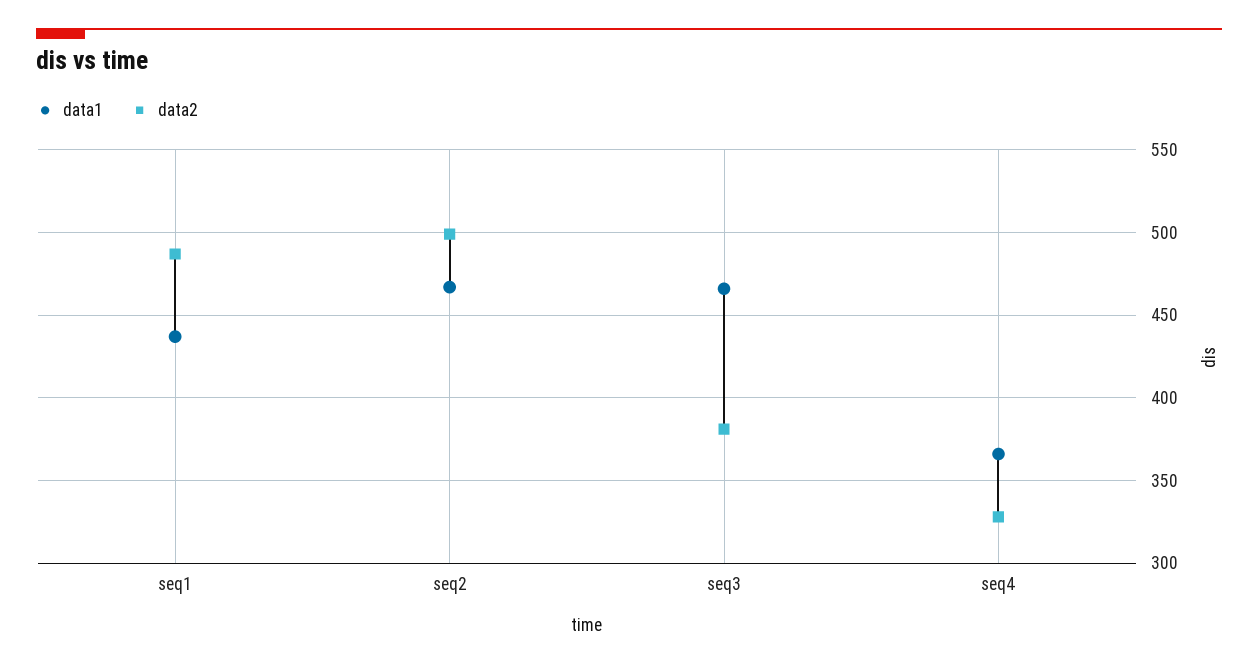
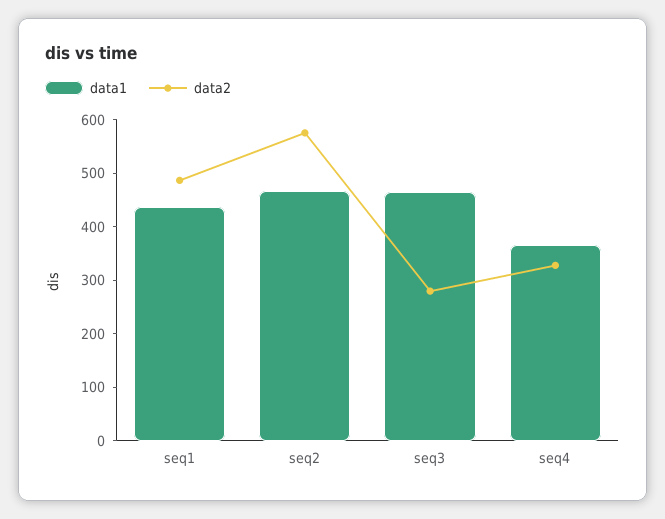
data2, seq2: 500 -> 580
data2, seq3: 380 -> 280

